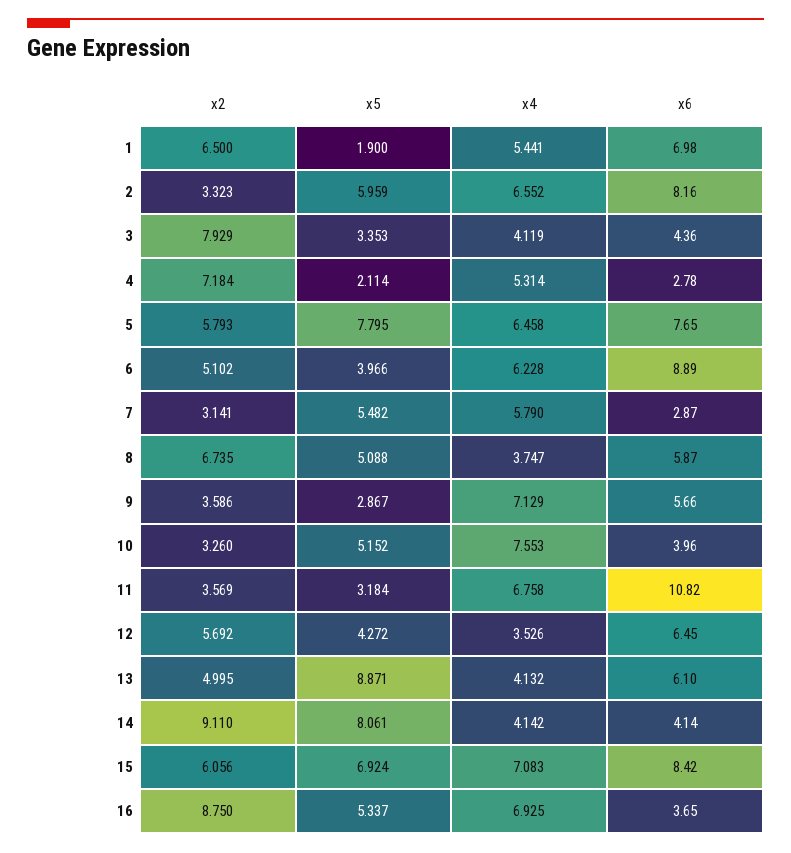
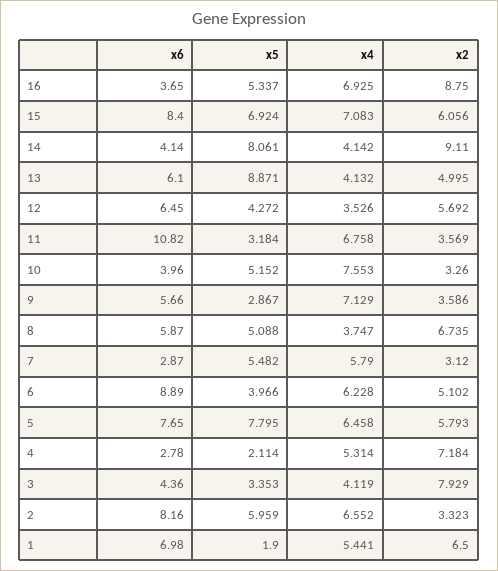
x2, 7: 3.141 -> 3.12
x6, 15: 8.42 -> 8.4

